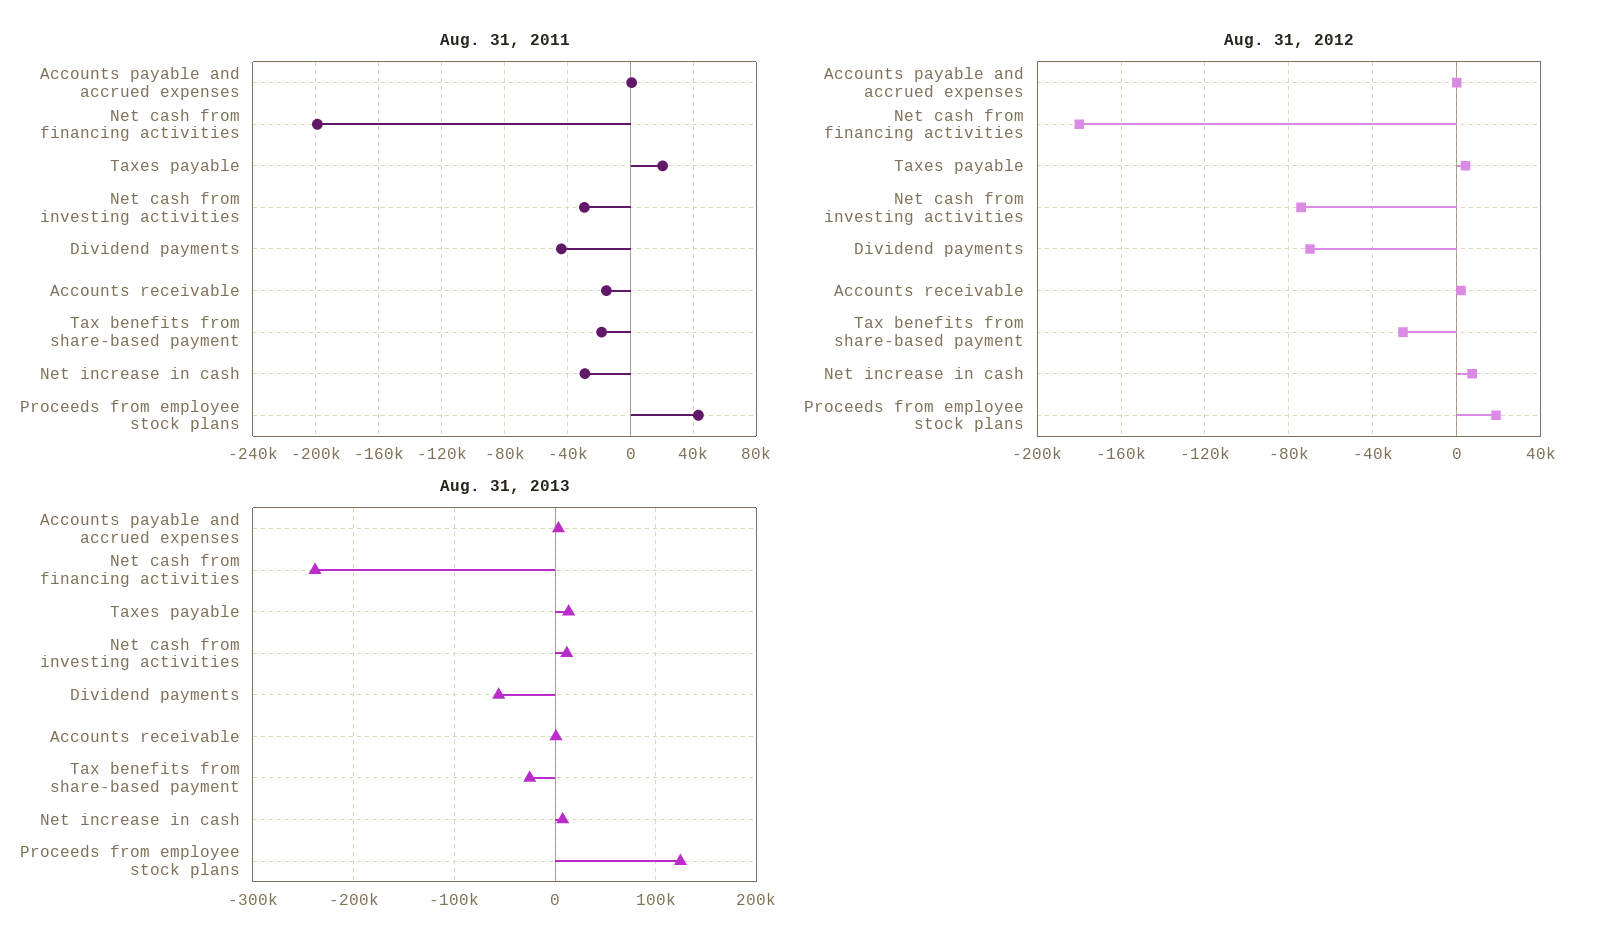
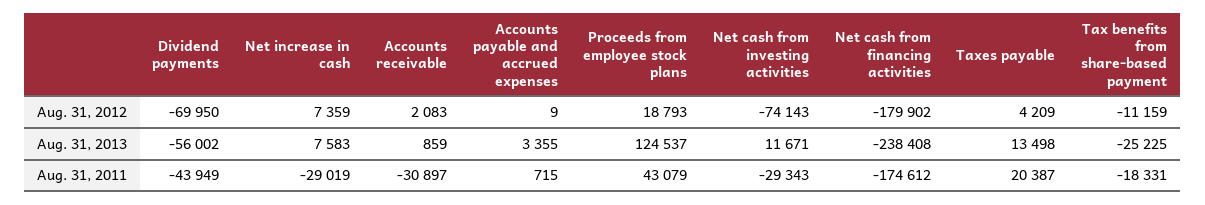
Aug. 31, 2011, Net cash from financing activities: -200000 -> -174612
Aug. 31, 2011, Accounts receivable: -15000 -> -30897
Aug. 31, 2012, Tax benefits from share-based payment: -25000 -> -11159

